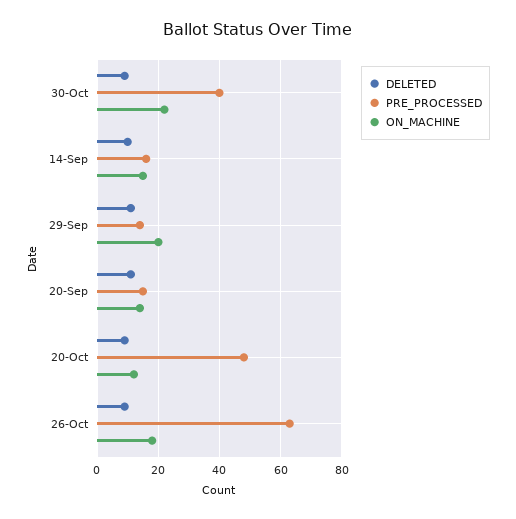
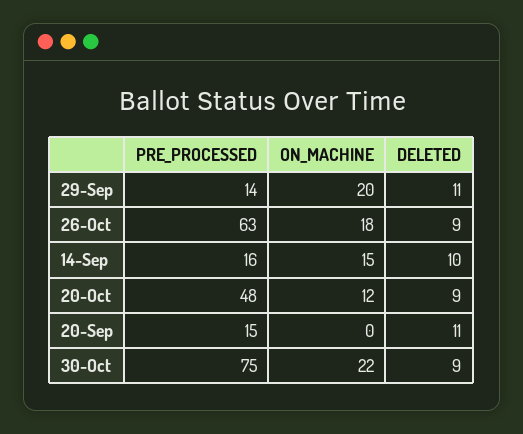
PRE_PROCESSED, 30-Oct: 40 -> 75
ON_MACHINE, 20-Sep: 15 -> 0

